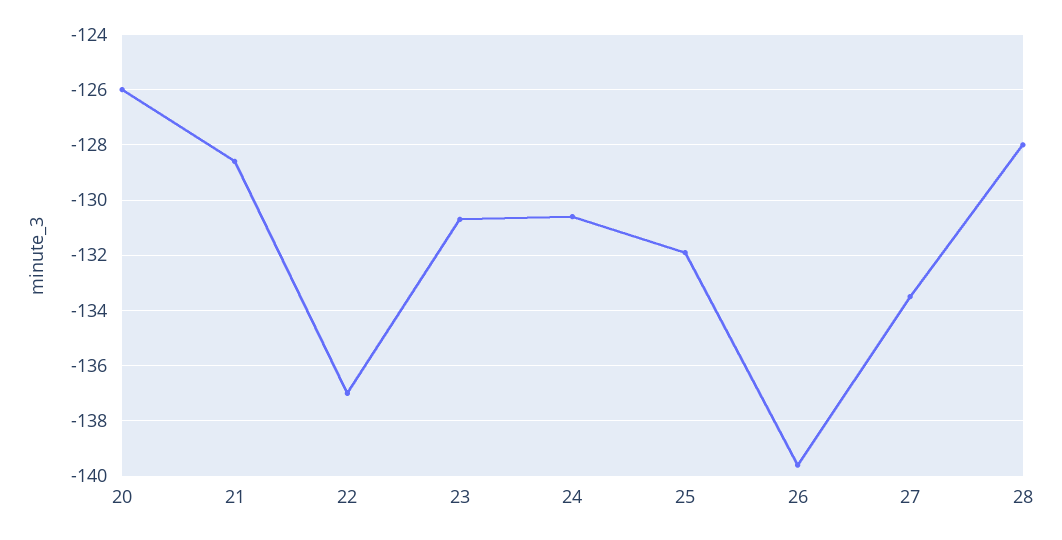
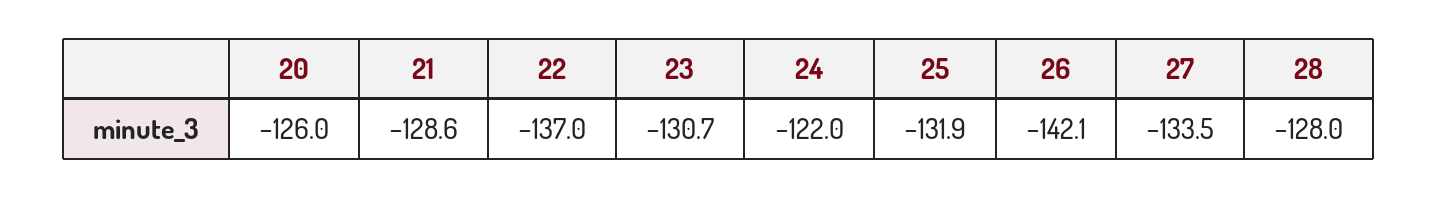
24: -130.5 -> -122
26: -139.5 -> -142.1

